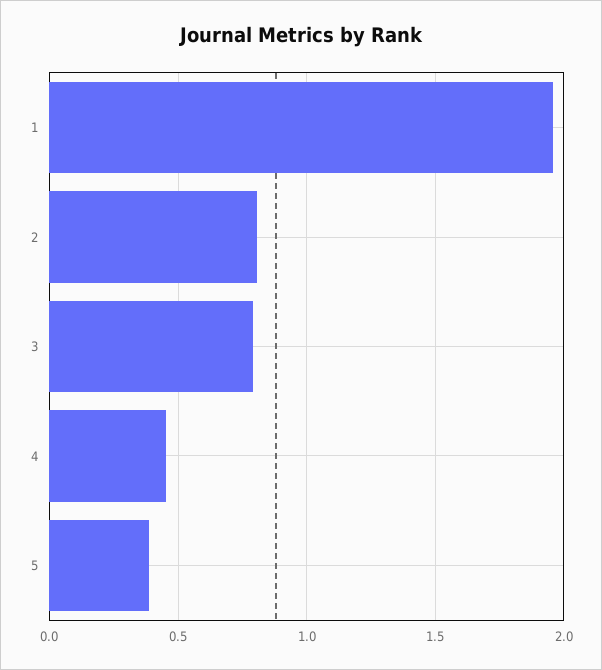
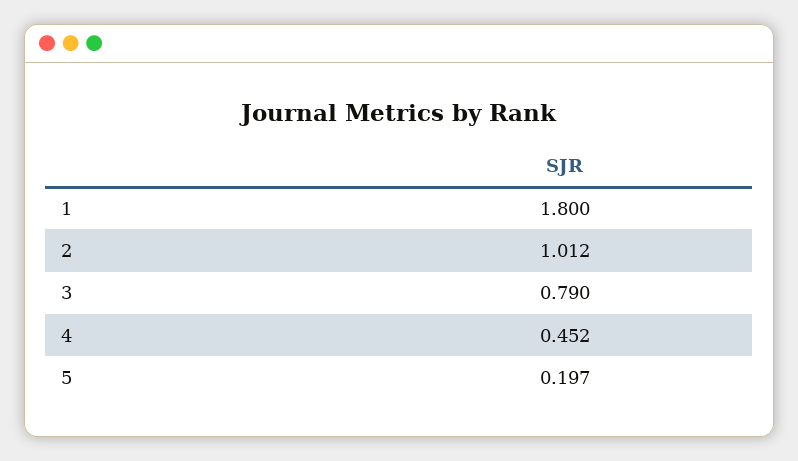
1: 1.95 -> 1.8
2: 0.8 -> 1.012
5: 0.4 -> 0.197

